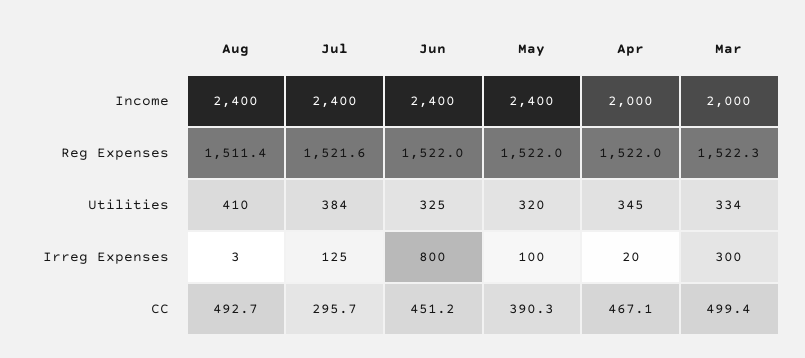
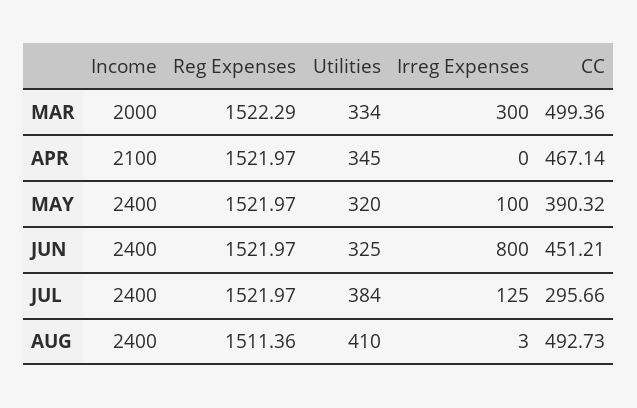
Apr, Income: 2000 -> 2100
Jul, Reg Expenses: 1521.6 -> 1521.97
Apr, Irreg Expenses: 20 -> 0

